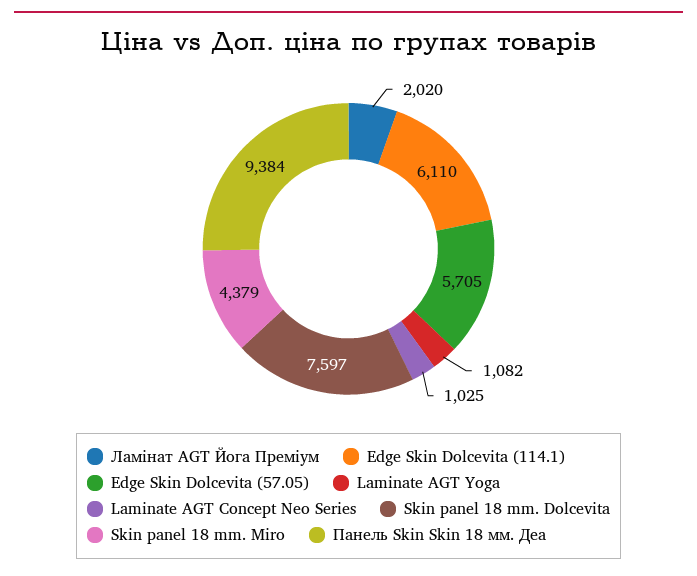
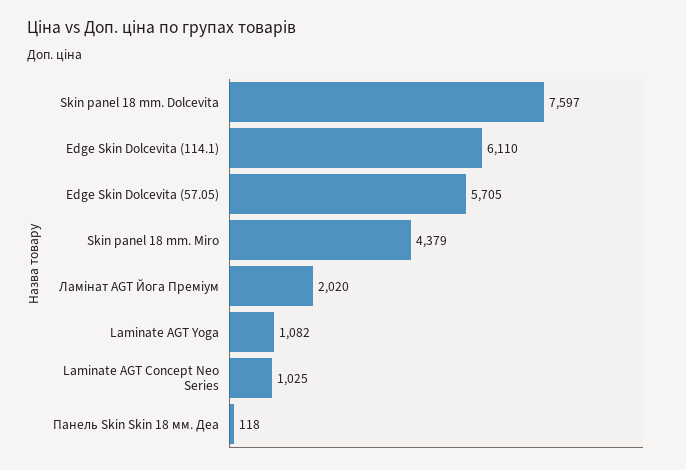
Панель Skin Skin 18 мм. Деа: 9384 -> 118

